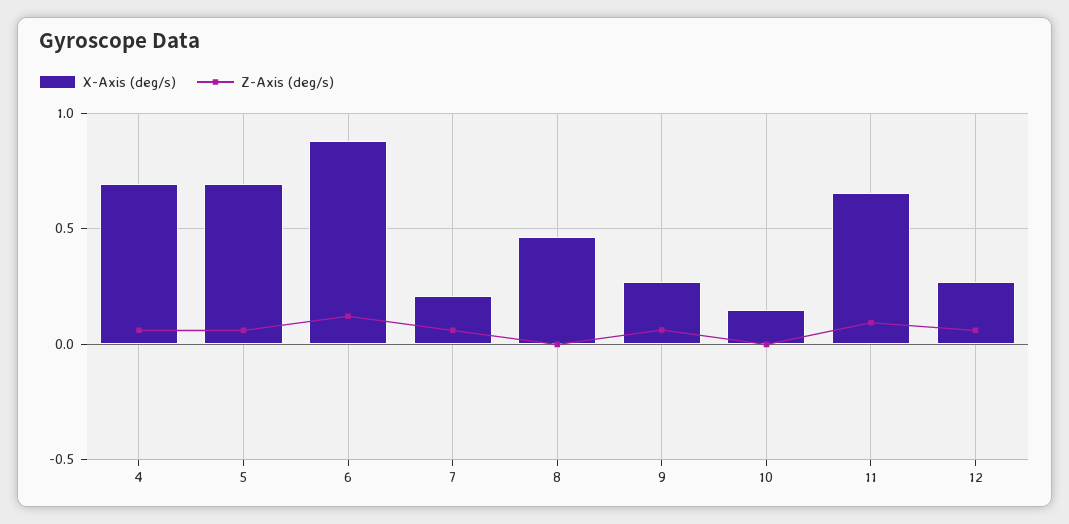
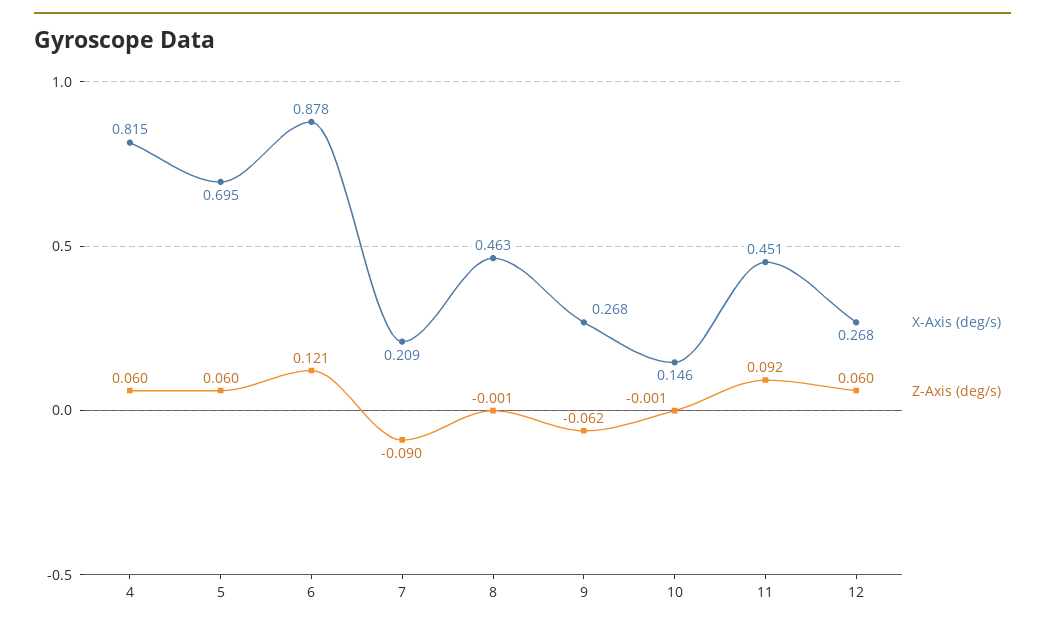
X-Axis (deg/s), 4: 0.7 -> 0.815
Z-Axis (deg/s), 7: 0.05 -> -0.09
Z-Axis (deg/s), 9: 0.05 -> -0.062
X-Axis (deg/s), 11: 0.65 -> 0.451

